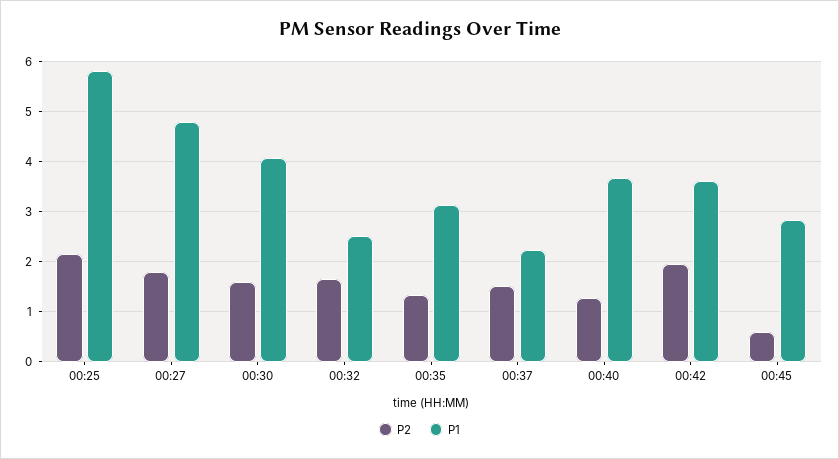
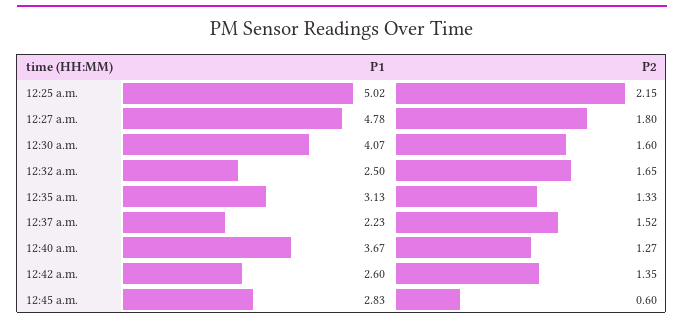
P1, 00:25: 5.8 -> 5.02
P2, 00:42: 2 -> 1.35
P1, 00:42: 3.6 -> 2.6

